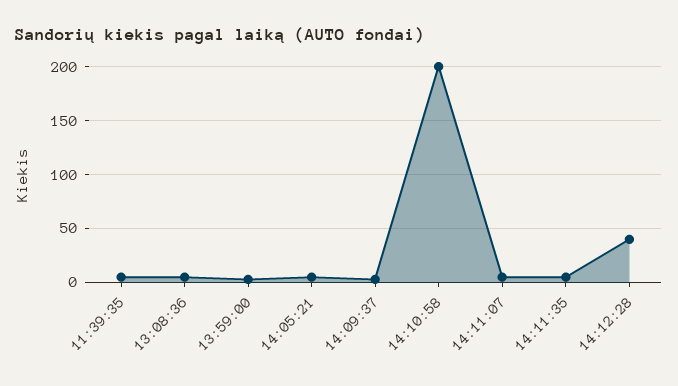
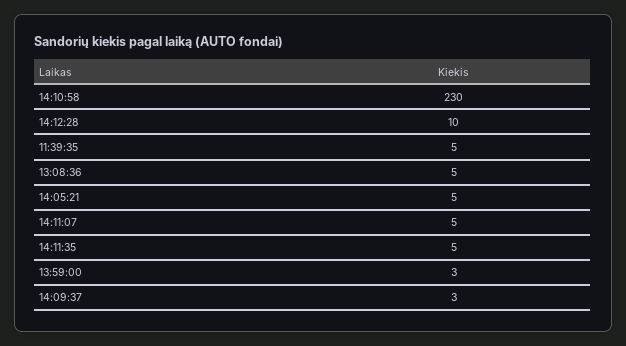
14:10:58: 200 -> 230
14:12:28: 40 -> 10

